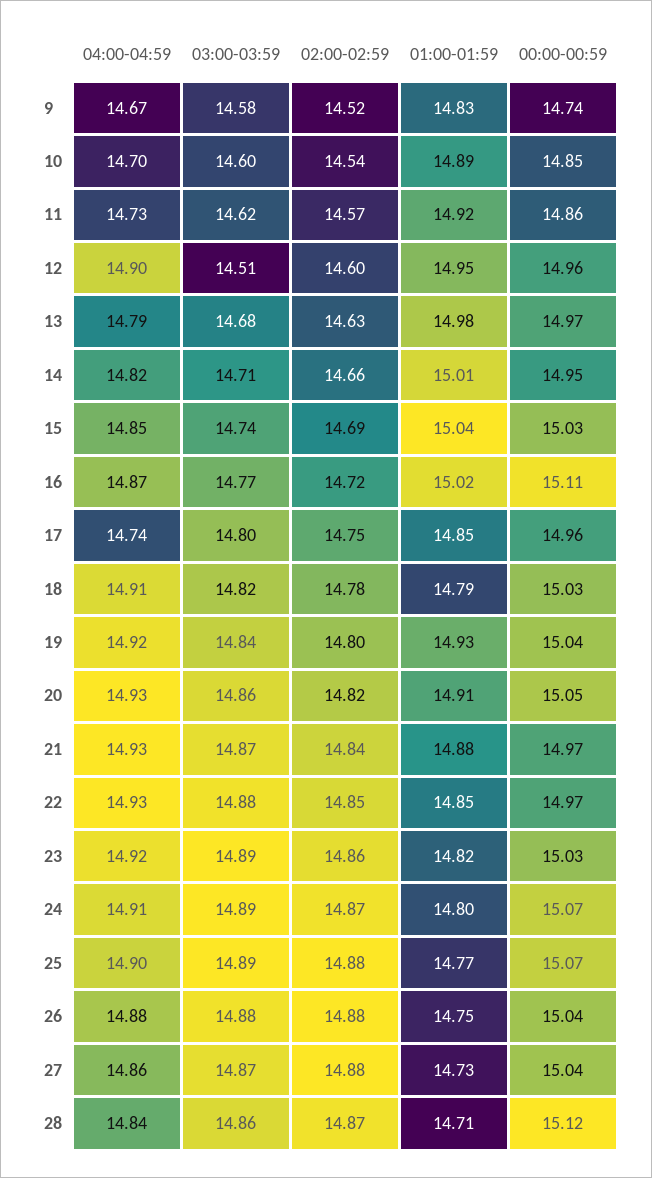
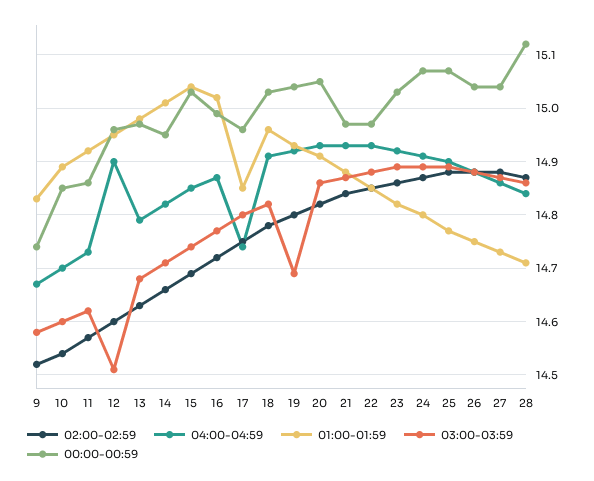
00:00-00:59, 16: 15.11 -> 15
01:00-01:59, 18: 14.79 -> 14.95
03:00-03:59, 19: 14.84 -> 14.7

